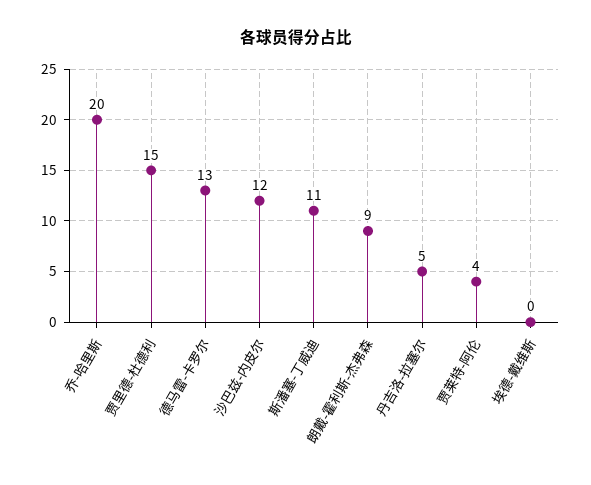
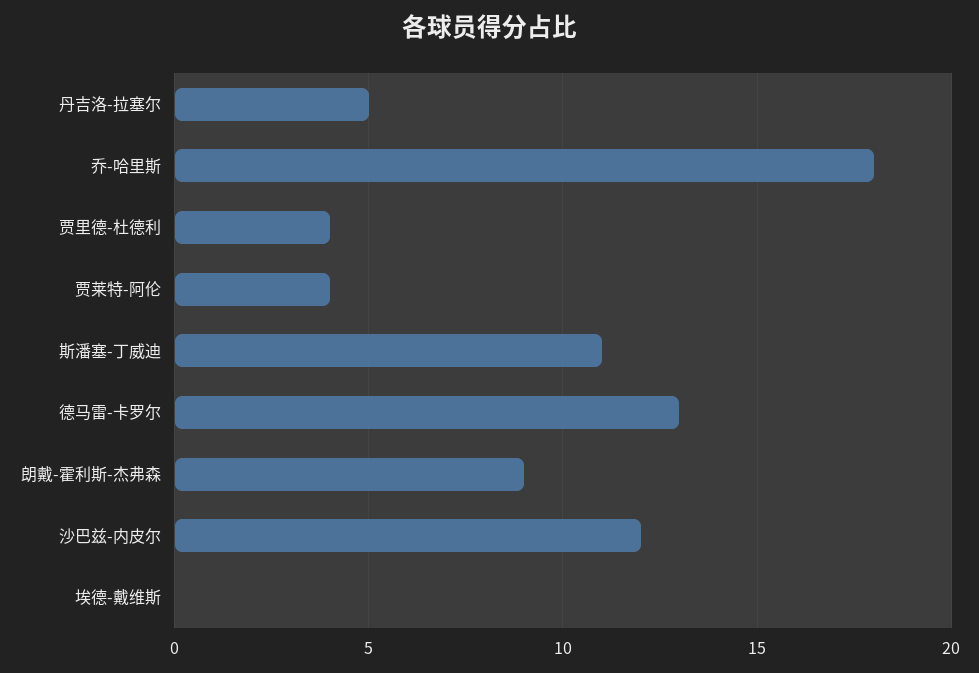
乔-哈里斯: 20 -> 18
贾里德-杜德利: 15 -> 4

